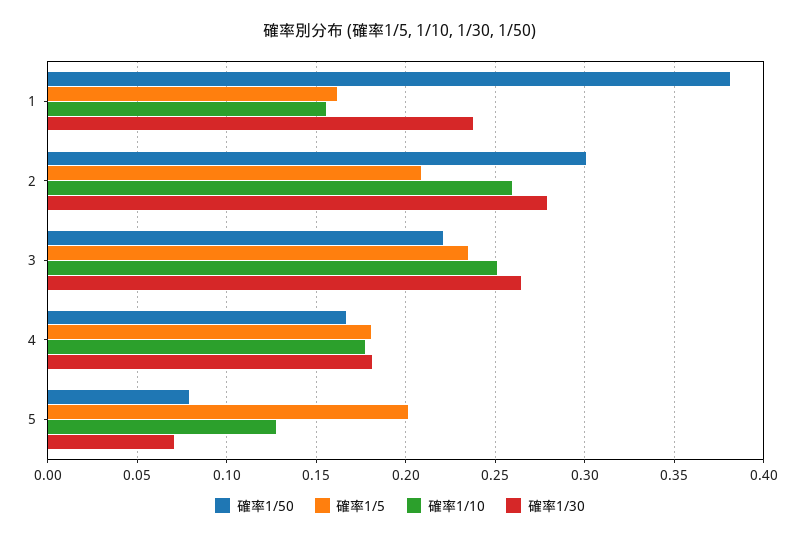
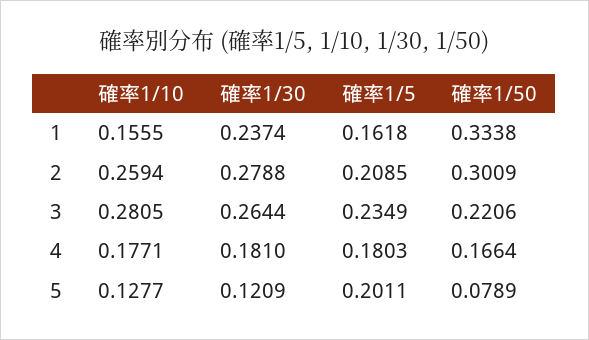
確率1/50, 1: 0.38 -> 0.3338
確率1/10, 3: 0.25 -> 0.2805
確率1/30, 5: 0.07 -> 0.1209

